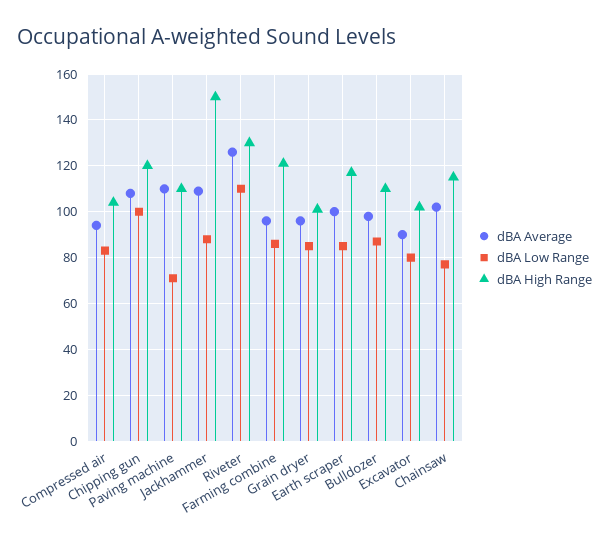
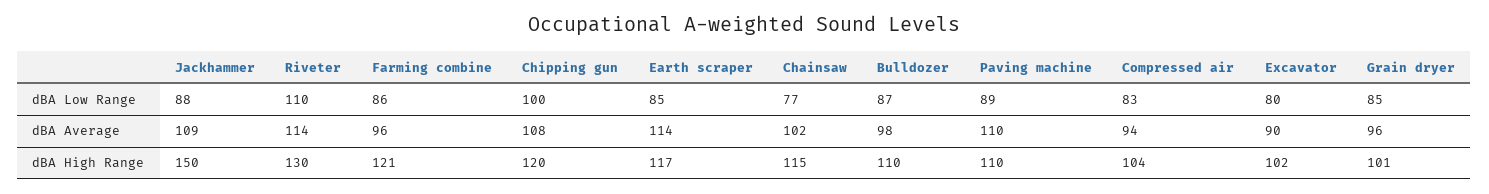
dBA Low Range, Paving machine: 70 -> 89
dBA Average, Riveter: 125 -> 114
dBA Average, Earth scraper: 100 -> 114

